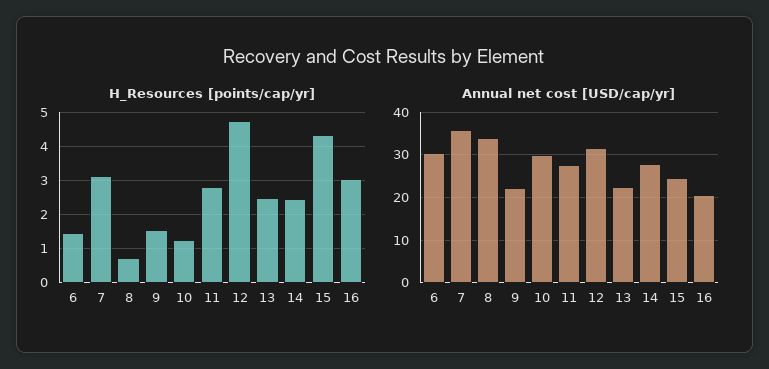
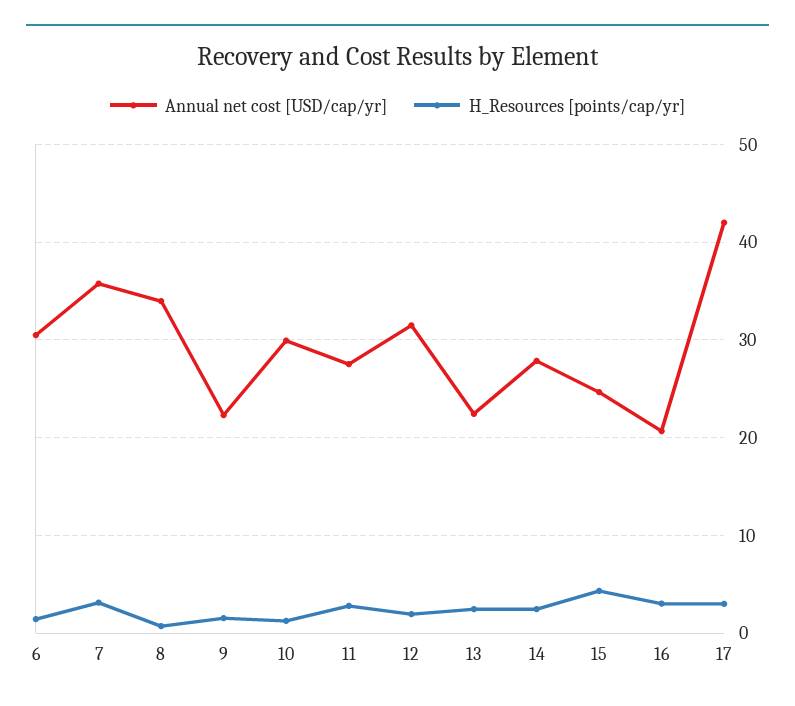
H_Resources [points/cap/yr], 12: 4.8 -> 2
Annual net cost [USD/cap/yr], 17: none -> 42
H_Resources [points/cap/yr], 17: none -> 3

